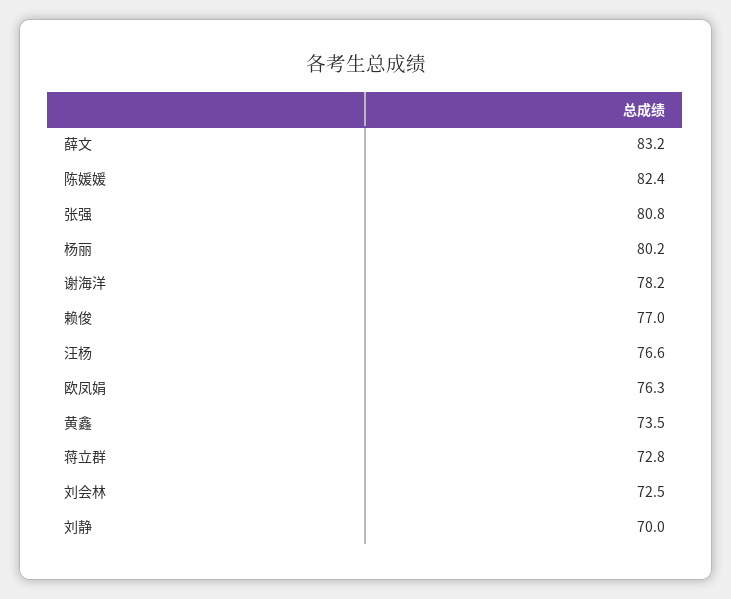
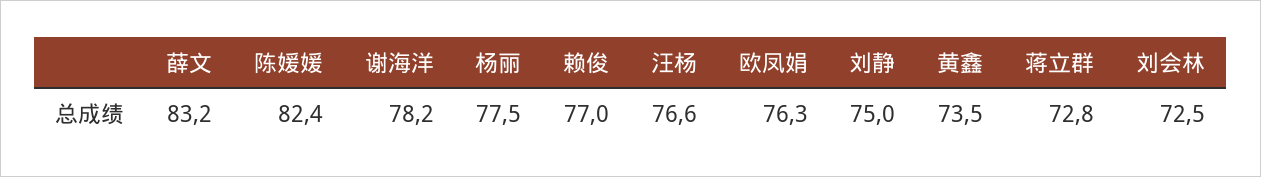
张强: 80.8 -> none
杨丽: 80.2 -> 77.5
刘静: 70 -> 75

